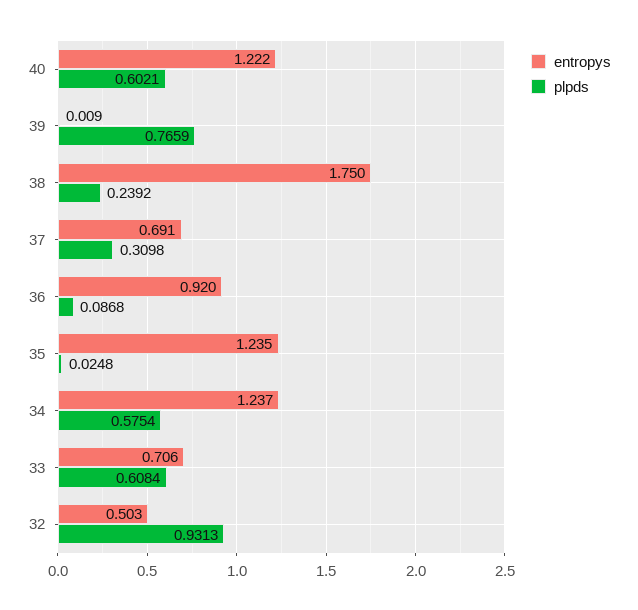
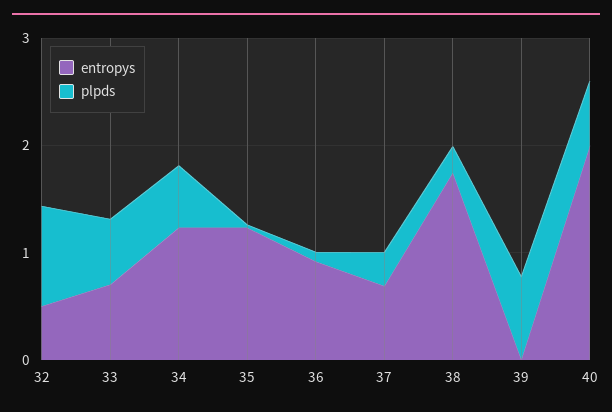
entropys, 40: 1.222 -> 2

